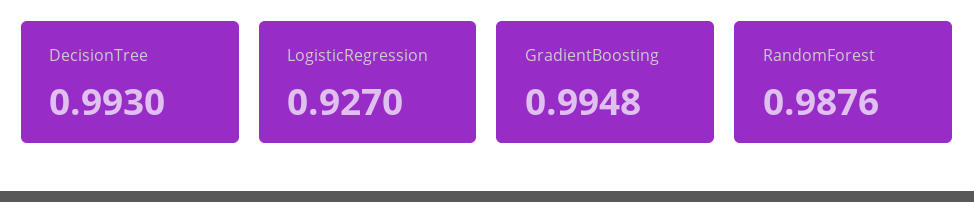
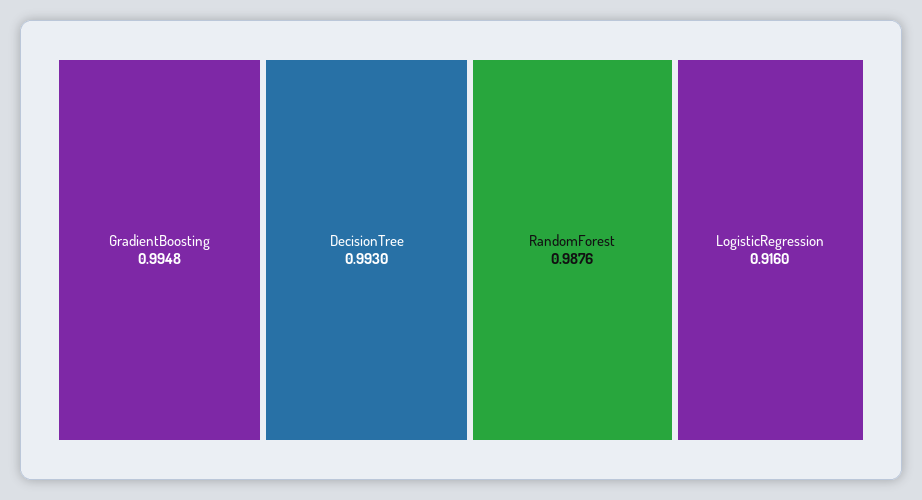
LogisticRegression: 0.927 -> 0.916

